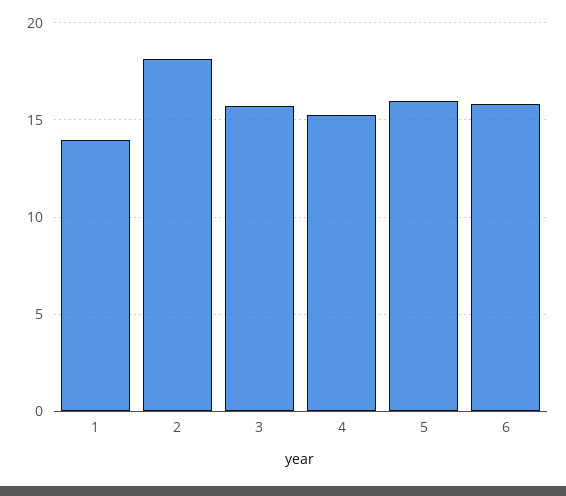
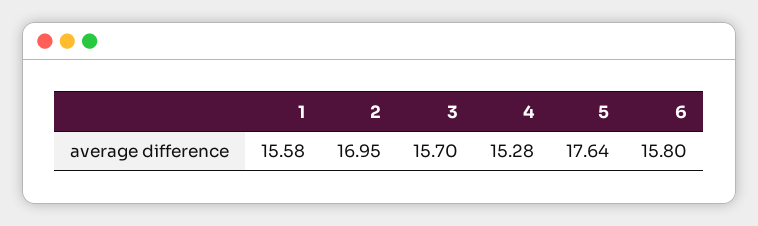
1: 14 -> 15.58
2: 18 -> 16.95
5: 16 -> 17.64

